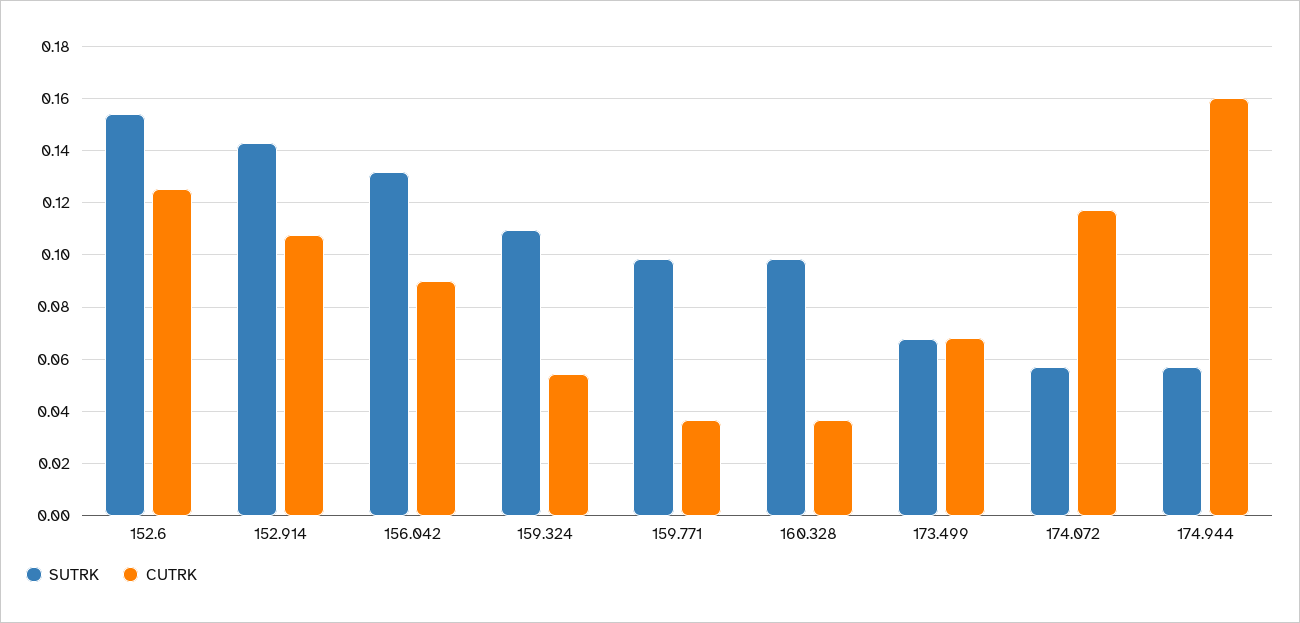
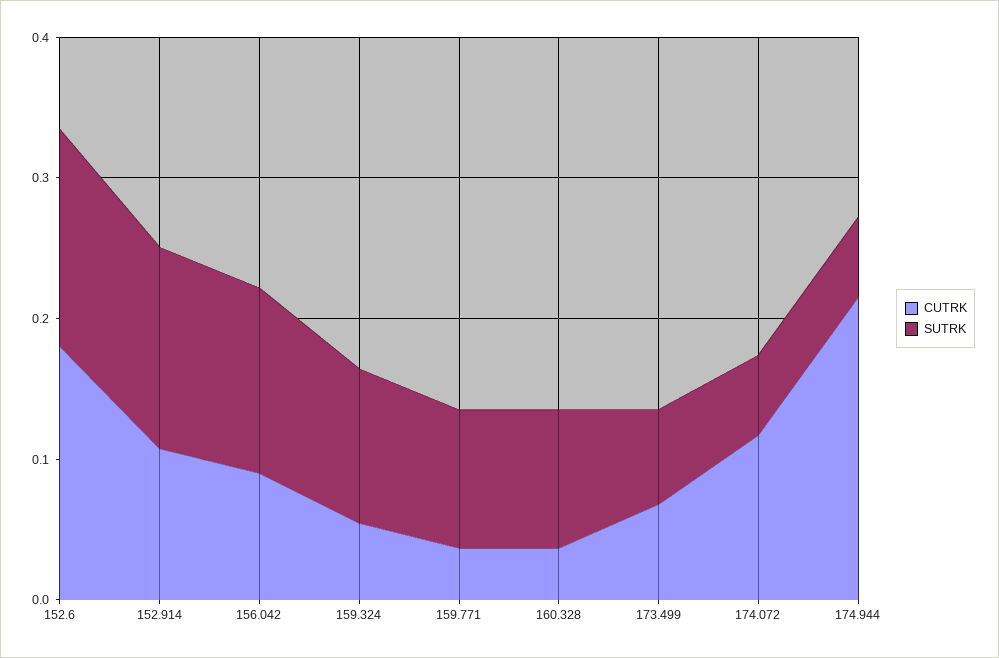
CUTRK, 152.6: 0.125 -> 0.18
CUTRK, 174.944: 0.16 -> 0.22

